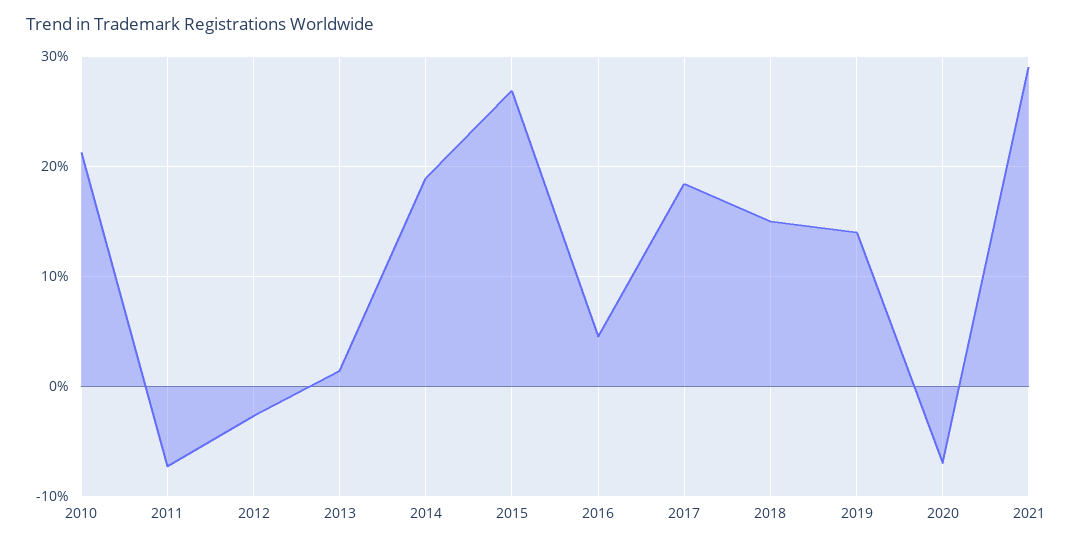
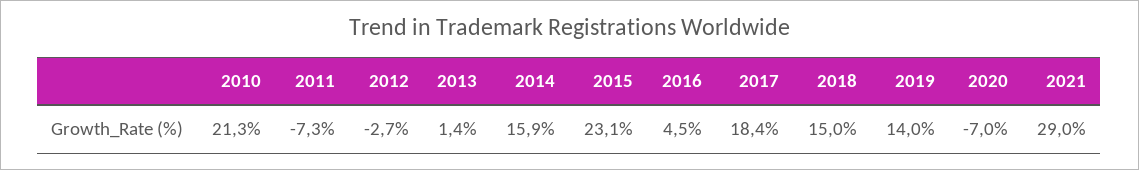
2014: 19 -> 15.9
2015: 27 -> 23.1

